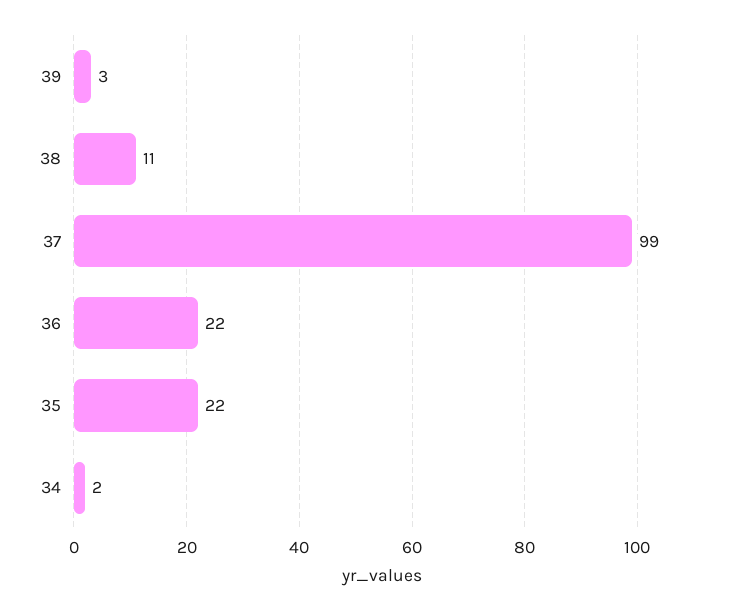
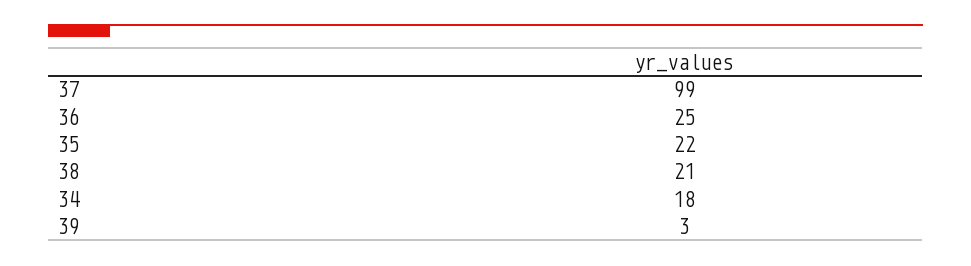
38: 11 -> 21
36: 22 -> 25
34: 2 -> 18

